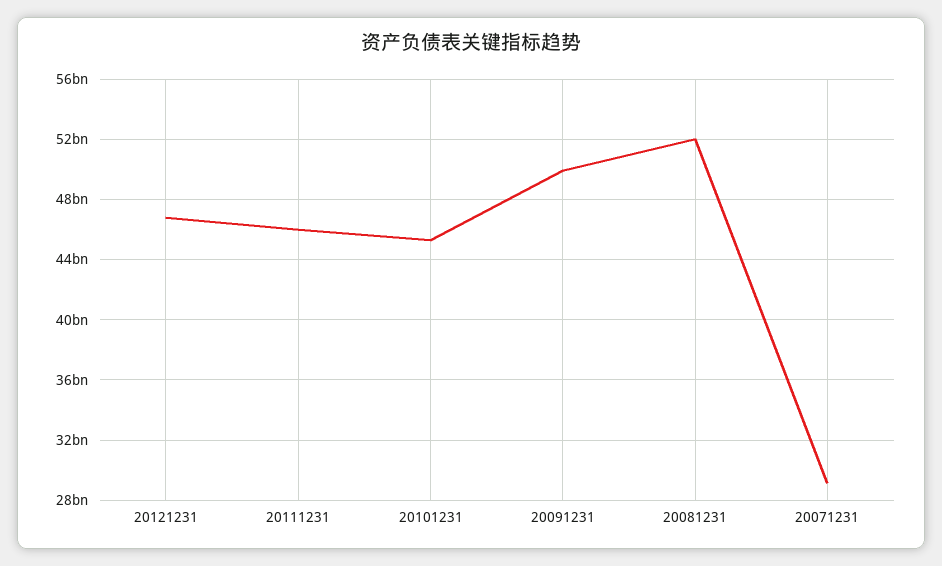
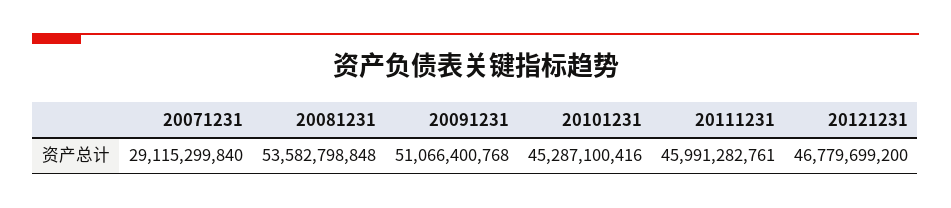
20091231: 50000000000 -> 51066400768
20081231: 52000000000 -> 53582798848

